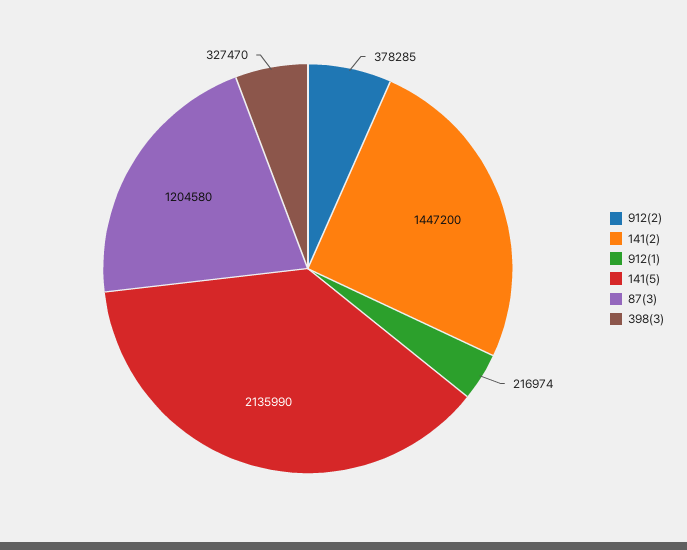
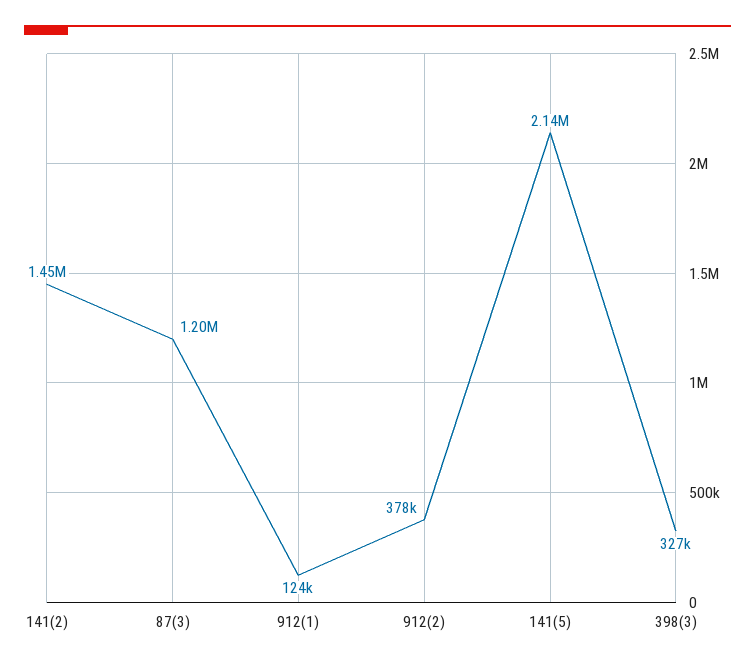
912(1): 216974 -> 124000

